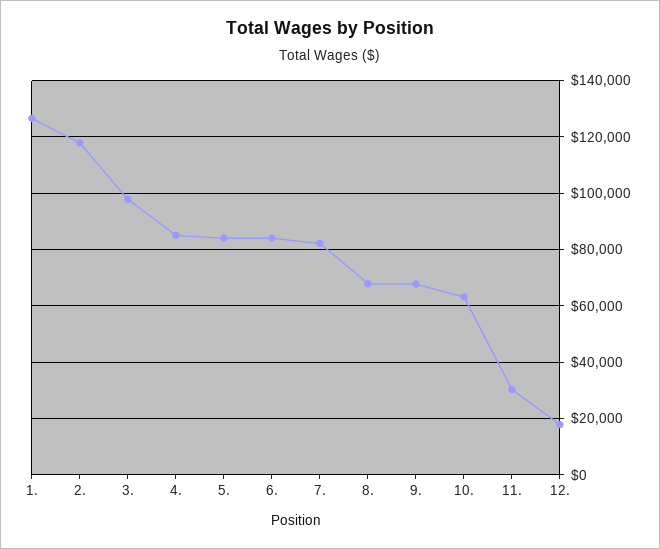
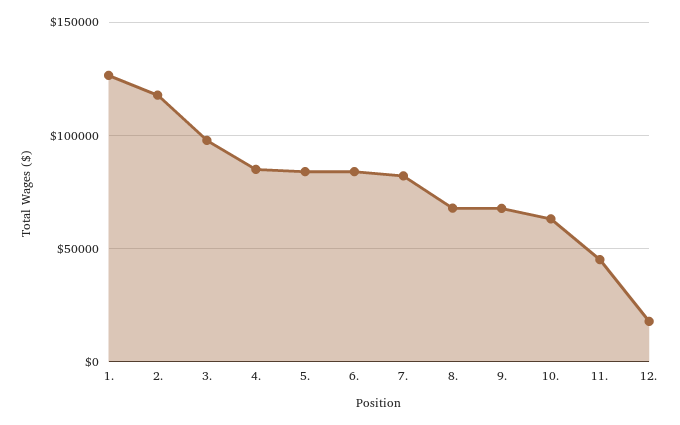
11.: 30000 -> 45000

